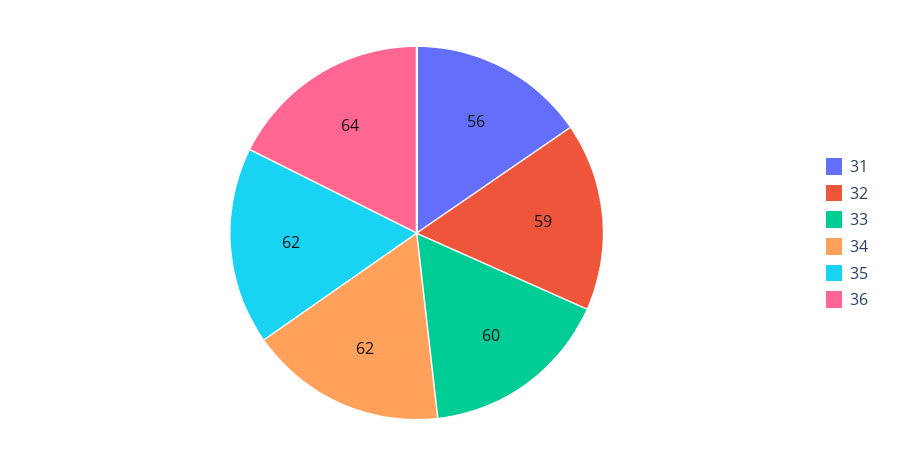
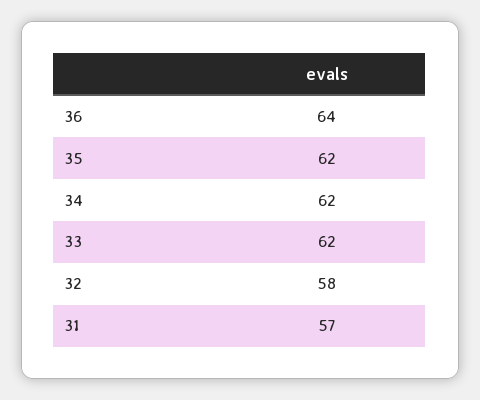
31: 56 -> 57
32: 59 -> 58
33: 60 -> 62

